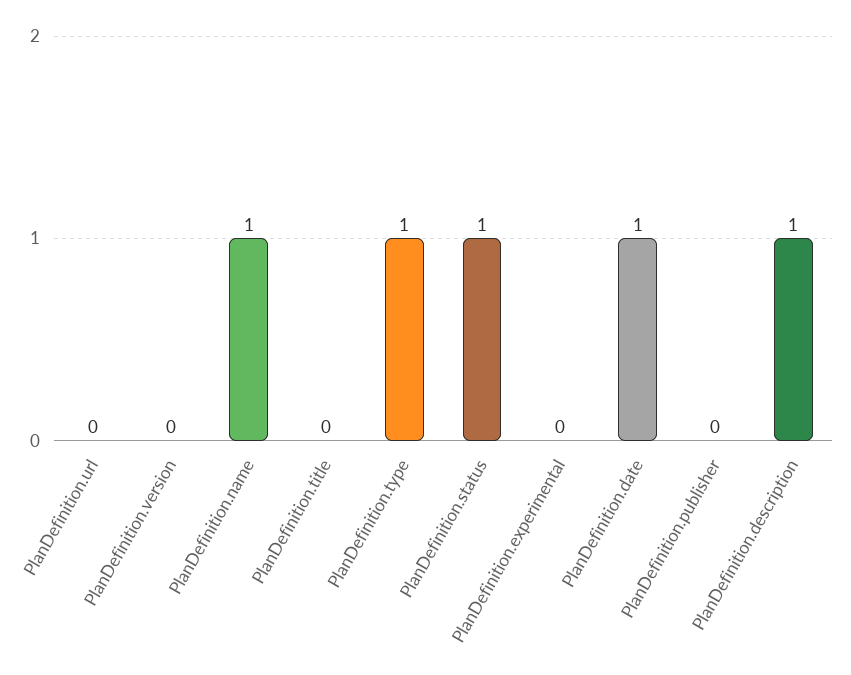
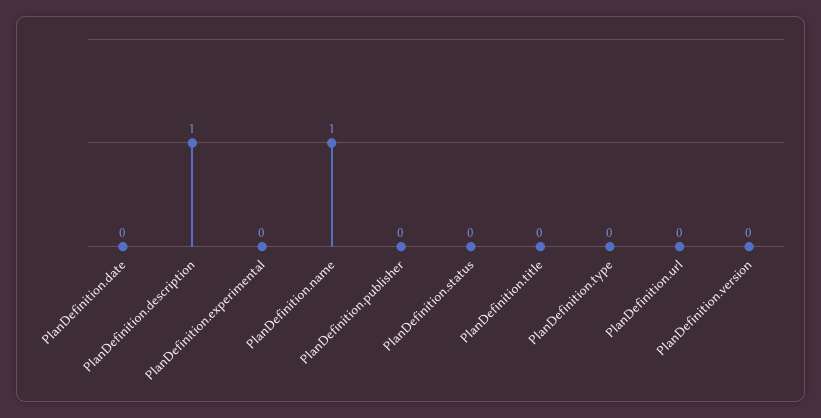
PlanDefinition.type: 1 -> 0
PlanDefinition.status: 1 -> 0
PlanDefinition.date: 1 -> 0

